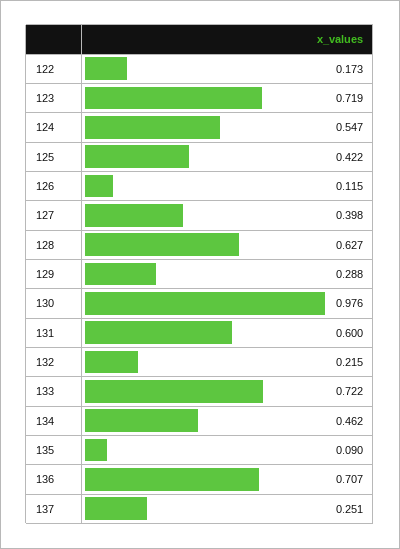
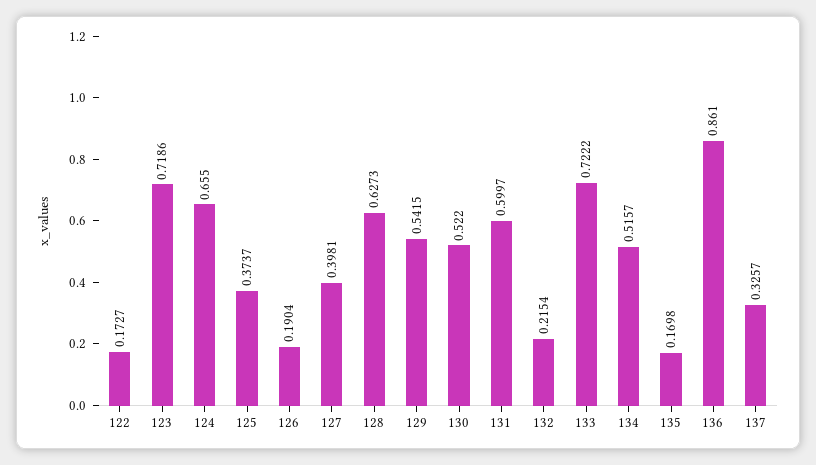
124: 0.547 -> 0.655
125: 0.422 -> 0.3737
126: 0.115 -> 0.1904
129: 0.288 -> 0.5415
130: 0.976 -> 0.522
134: 0.462 -> 0.5157
135: 0.09 -> 0.1698
136: 0.707 -> 0.861
137: 0.251 -> 0.3257

